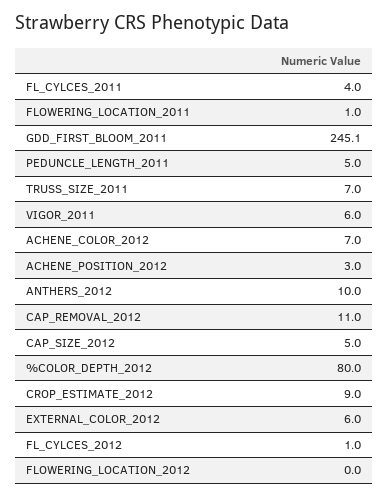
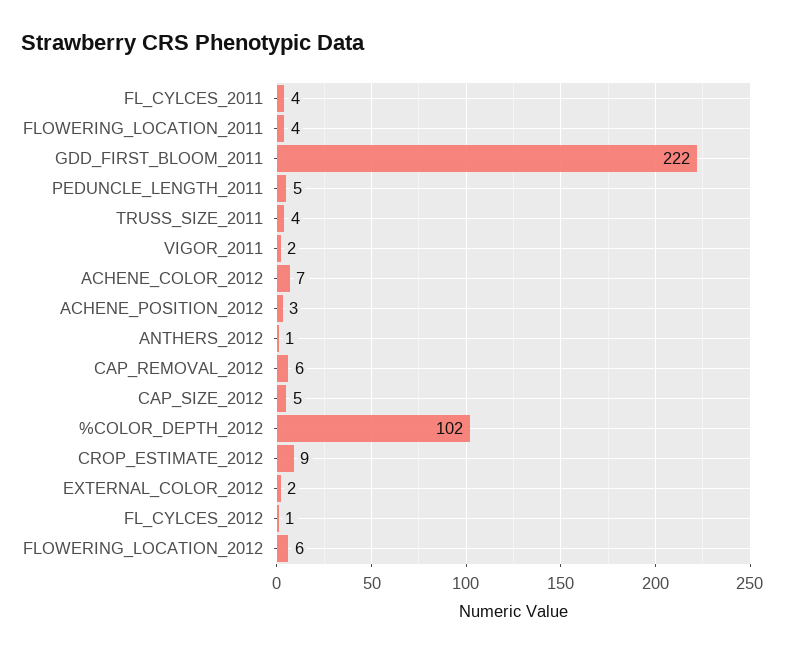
FLOWERING_LOCATION_2011: 1 -> 4
GDD_FIRST_BLOOM_2011: 245.1 -> 222
TRUSS_SIZE_2011: 7 -> 4
VIGOR_2011: 6 -> 2
ANTHERS_2012: 10 -> 1
CAP_REMOVAL_2012: 11 -> 6
%COLOR_DEPTH_2012: 80 -> 102
EXTERNAL_COLOR_2012: 6 -> 2
FLOWERING_LOCATION_2012: 0 -> 6

